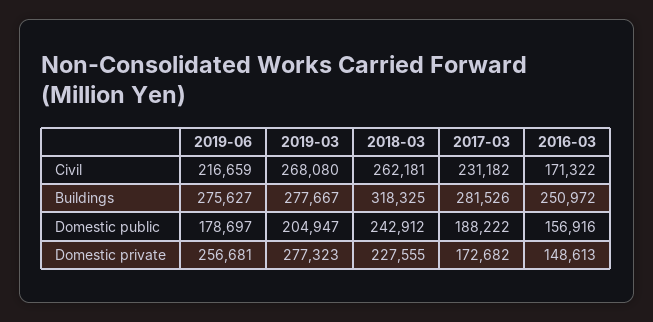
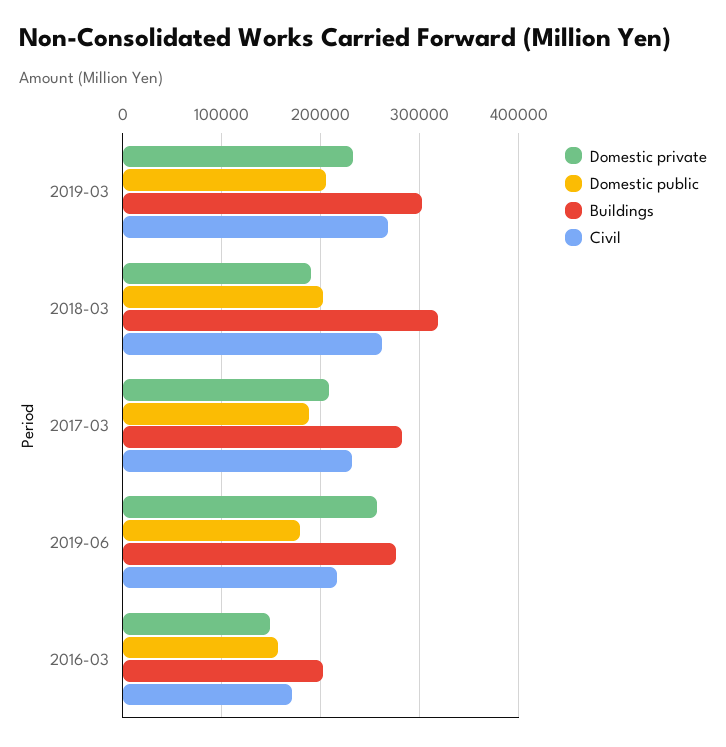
Buildings, 2019-03: 277667 -> 300000
Buildings, 2016-03: 250972 -> 200000
Domestic public, 2018-03: 242912 -> 200000
Domestic private, 2019-03: 277323 -> 230000
Domestic private, 2018-03: 227555 -> 190000
Domestic private, 2017-03: 172682 -> 210000

